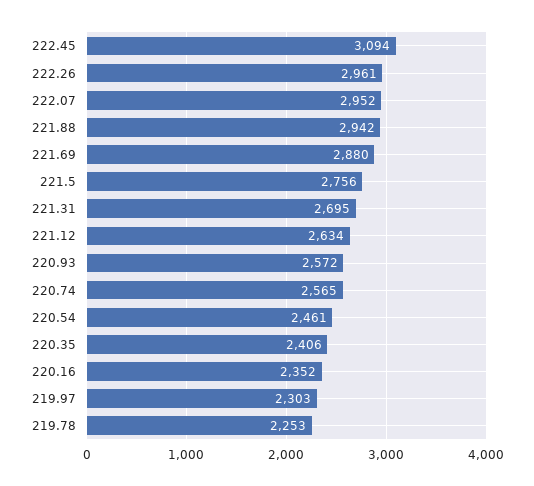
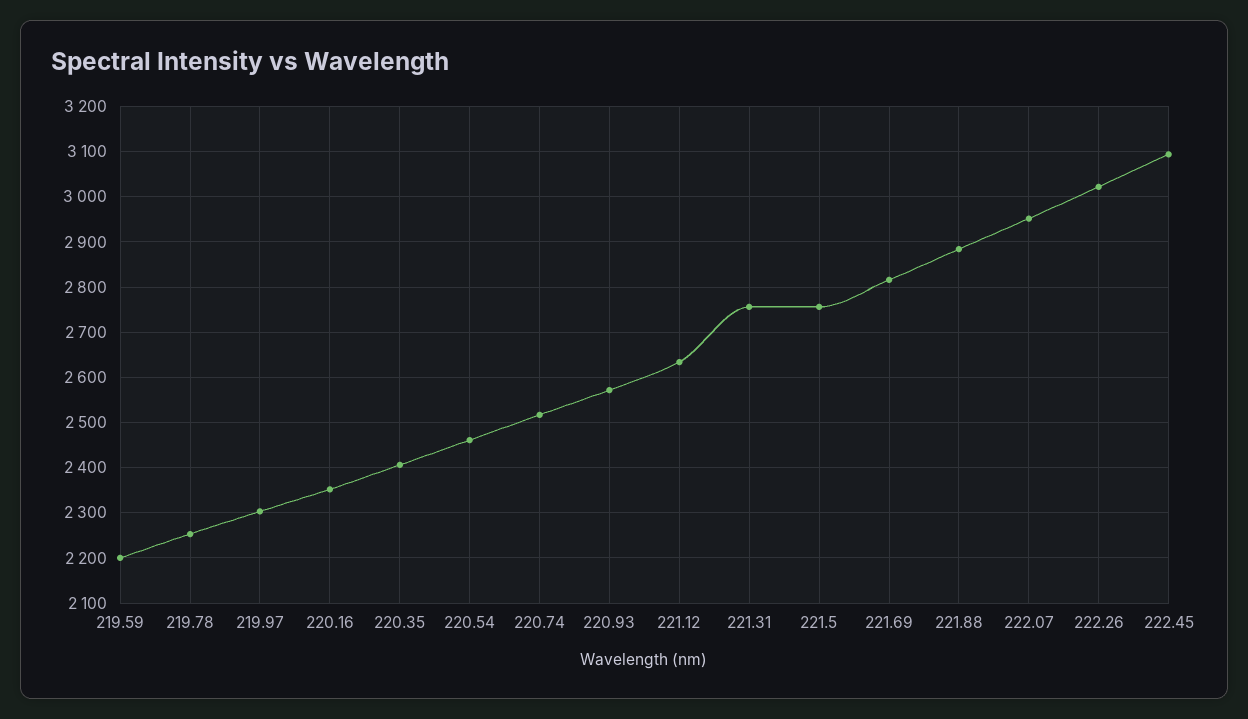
222.26: 2961 -> 3020
221.88: 2942 -> 2880
221.69: 2880 -> 2820
221.31: 2695 -> 2760
220.74: 2565 -> 2520
219.59: none -> 2200

